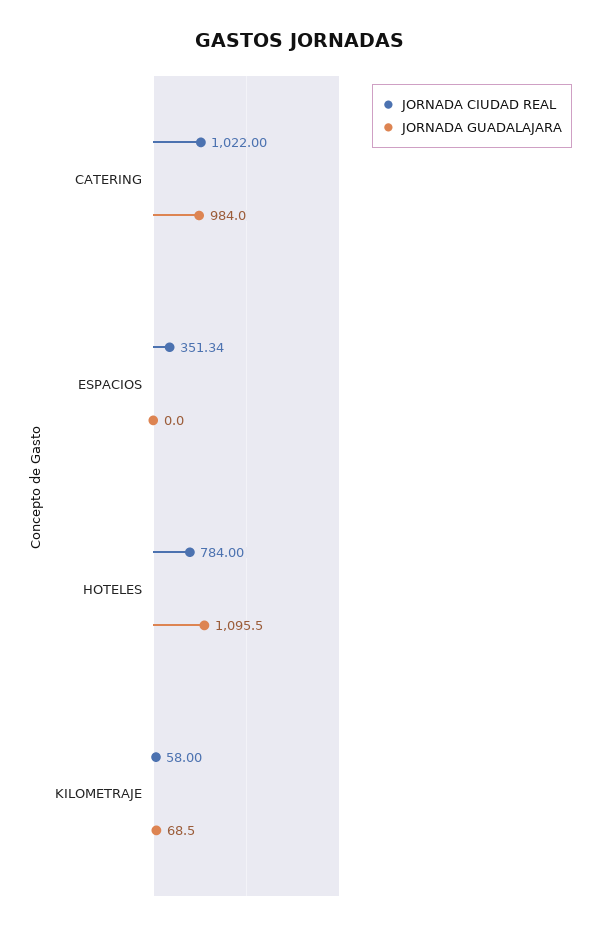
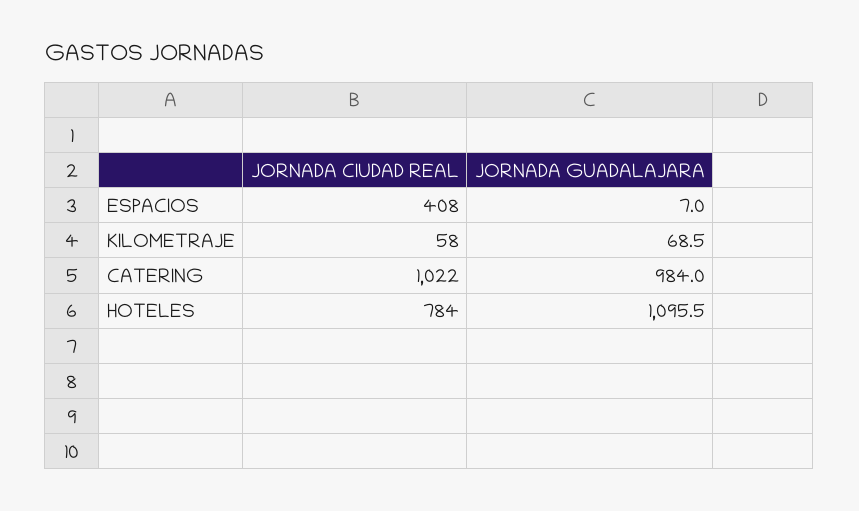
JORNADA CIUDAD REAL, ESPACIOS: 351.34 -> 408
JORNADA GUADALAJARA, ESPACIOS: 0 -> 7

